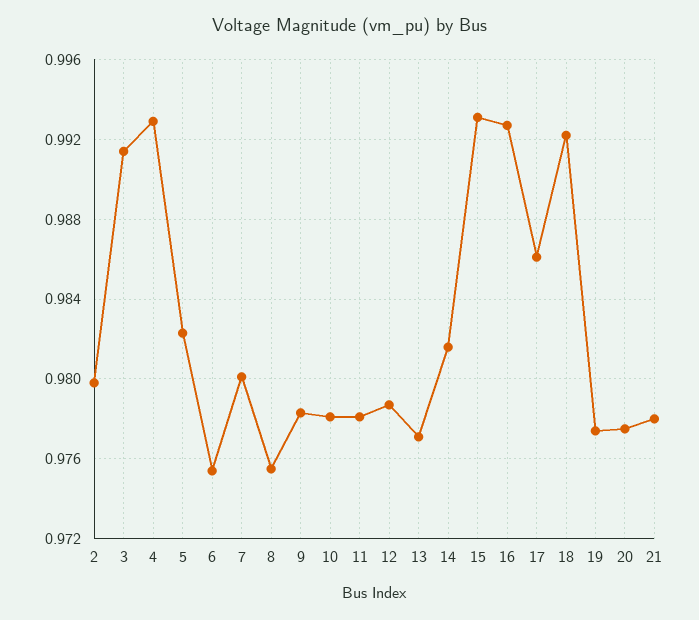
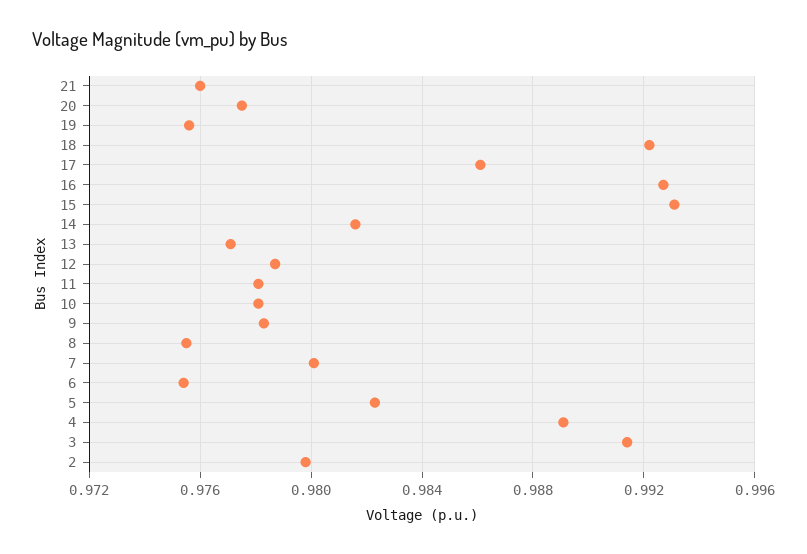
4: 0.993 -> 0.989
19: 0.9775 -> 0.9755
21: 0.978 -> 0.976

